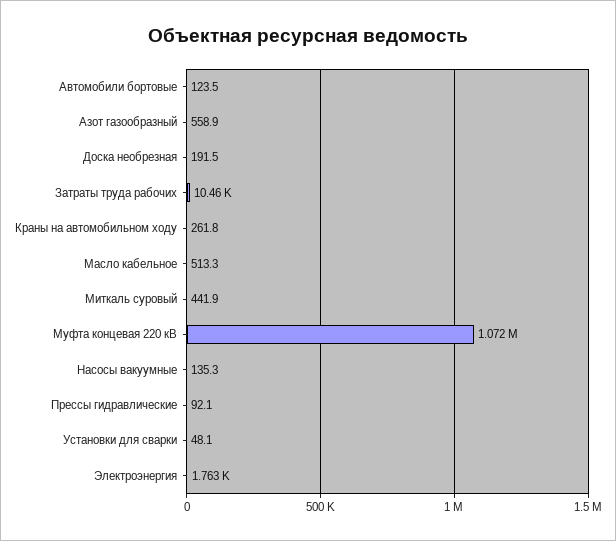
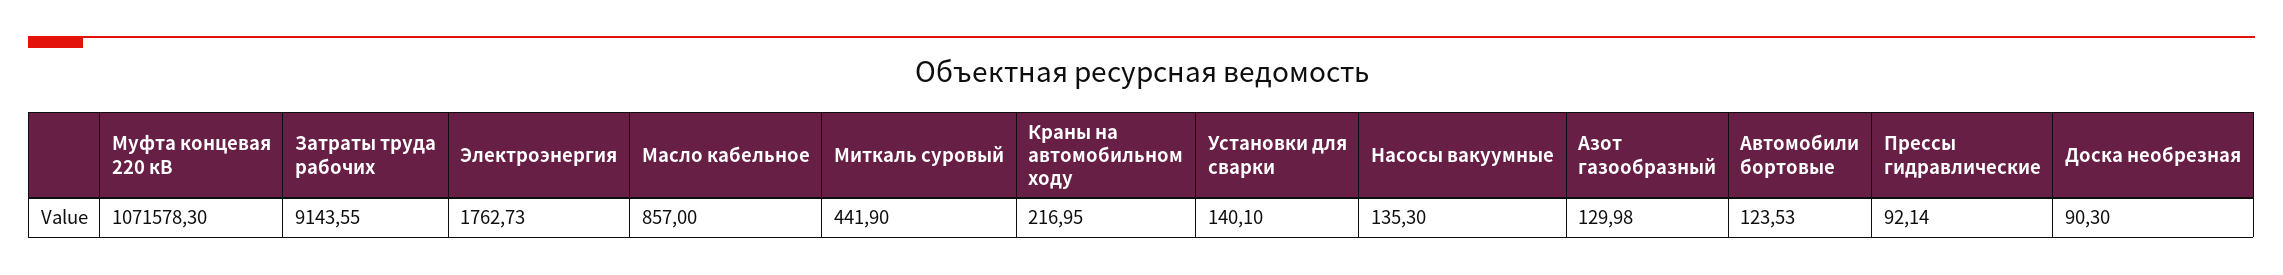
Азот газообразный: 558.9 -> 129.98
Доска необрезная: 191.5 -> 90.3
Затраты труда рабочих: 10460 -> 9143.55
Краны на автомобильном ходу: 261.8 -> 216.95
Масло кабельное: 513.3 -> 857
Установки для сварки: 48.1 -> 140.1

